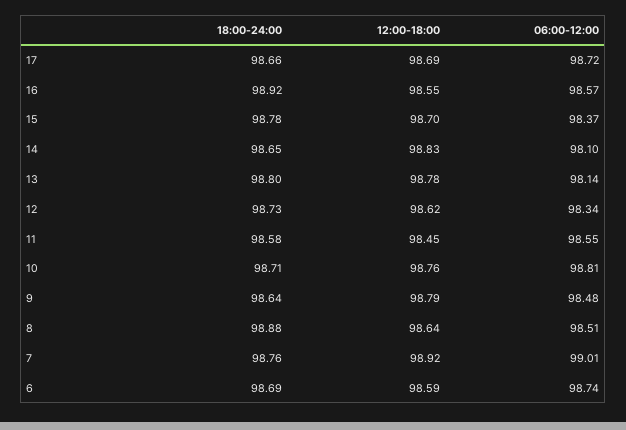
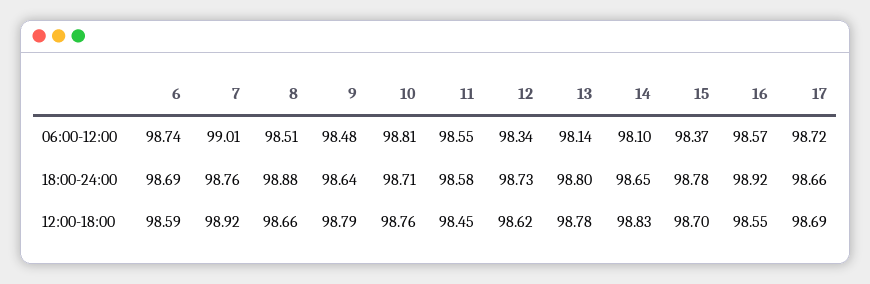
12:00-18:00, 8: 98.64 -> 98.66

